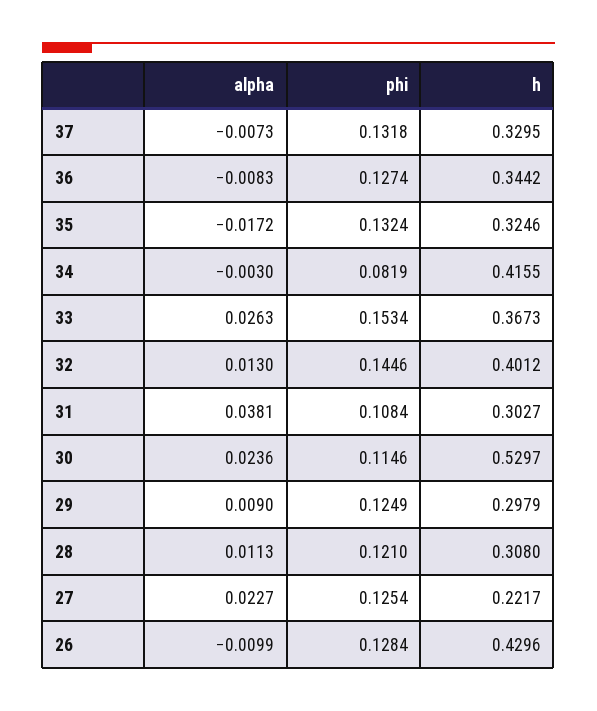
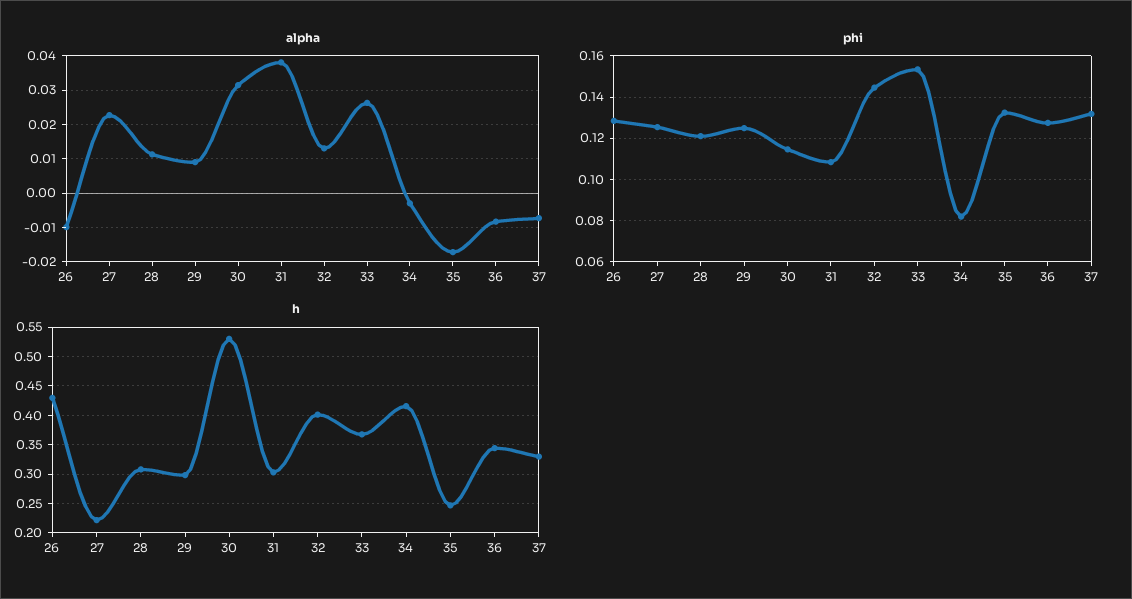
h, 35: 0.3246 -> 0.25
alpha, 30: 0.0236 -> 0.032

